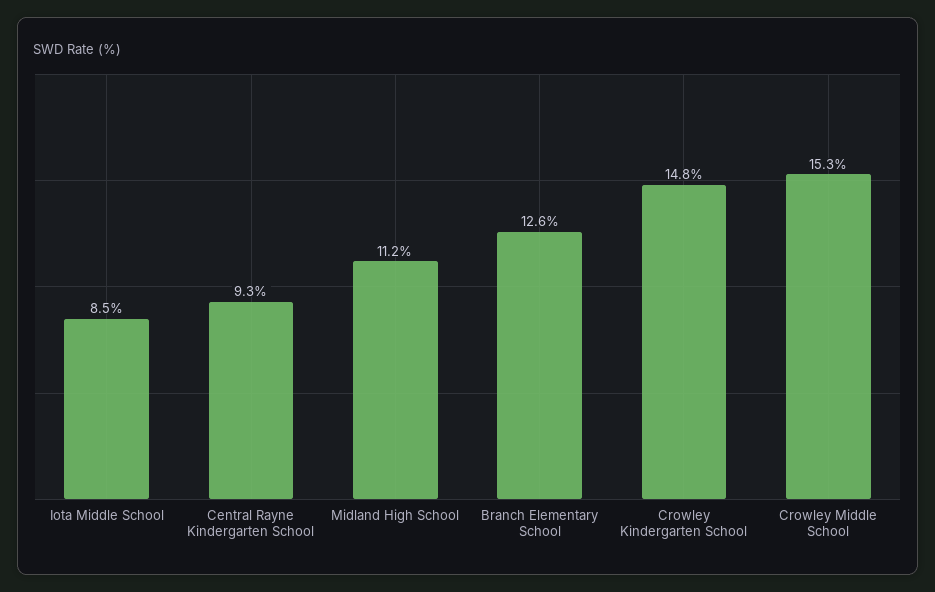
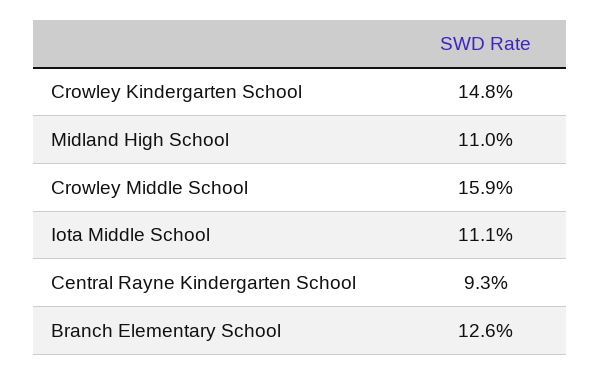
Iota Middle School: 8.5 -> 11.1
Midland High School: 11.2 -> 11
Crowley Middle School: 15.3 -> 15.9

